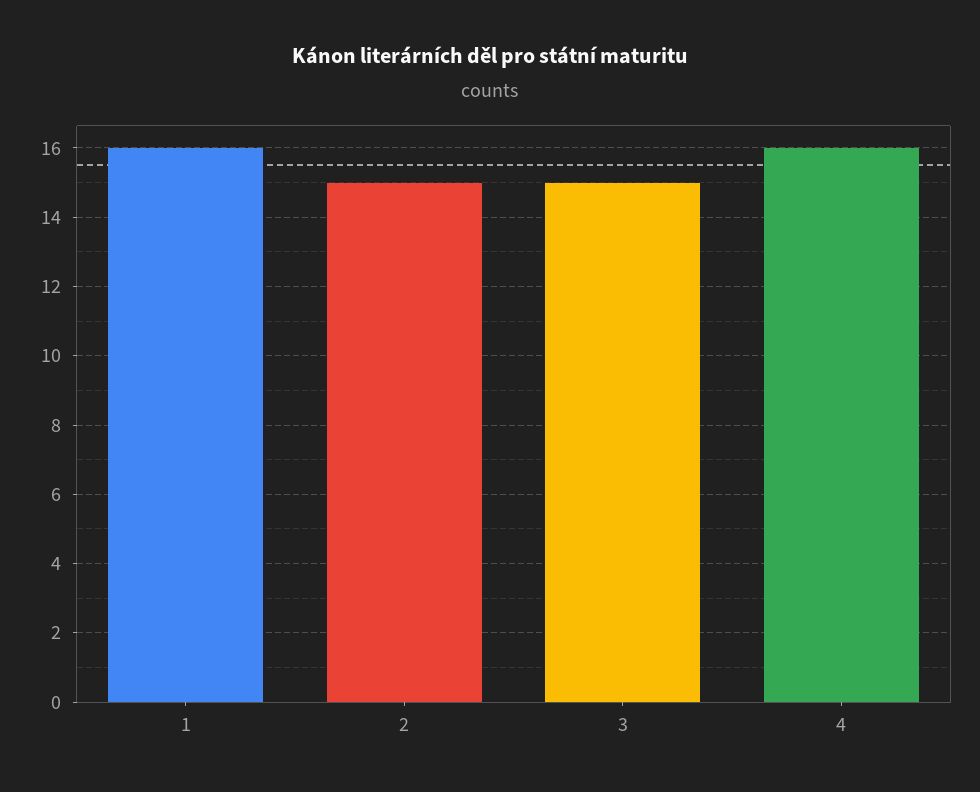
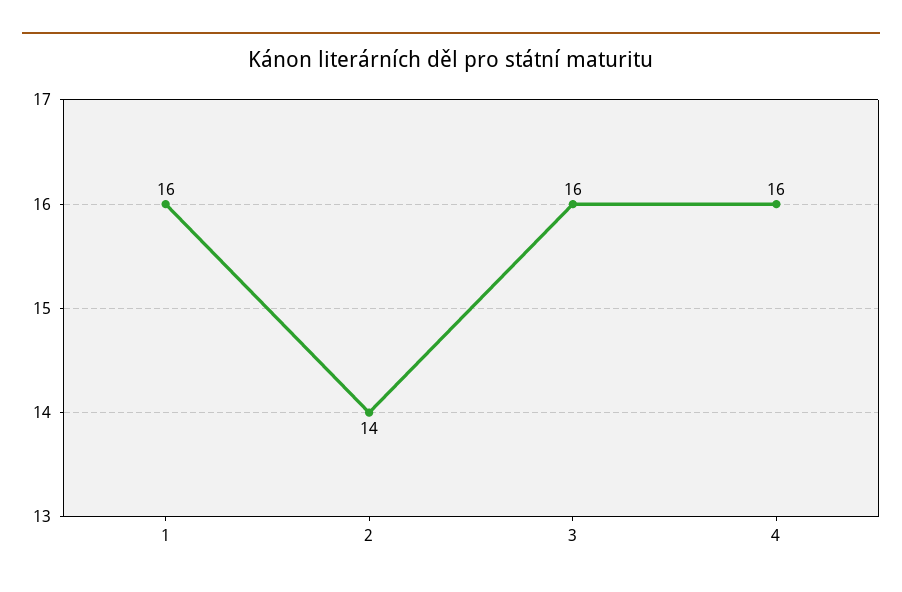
2: 15 -> 14
3: 15 -> 16

